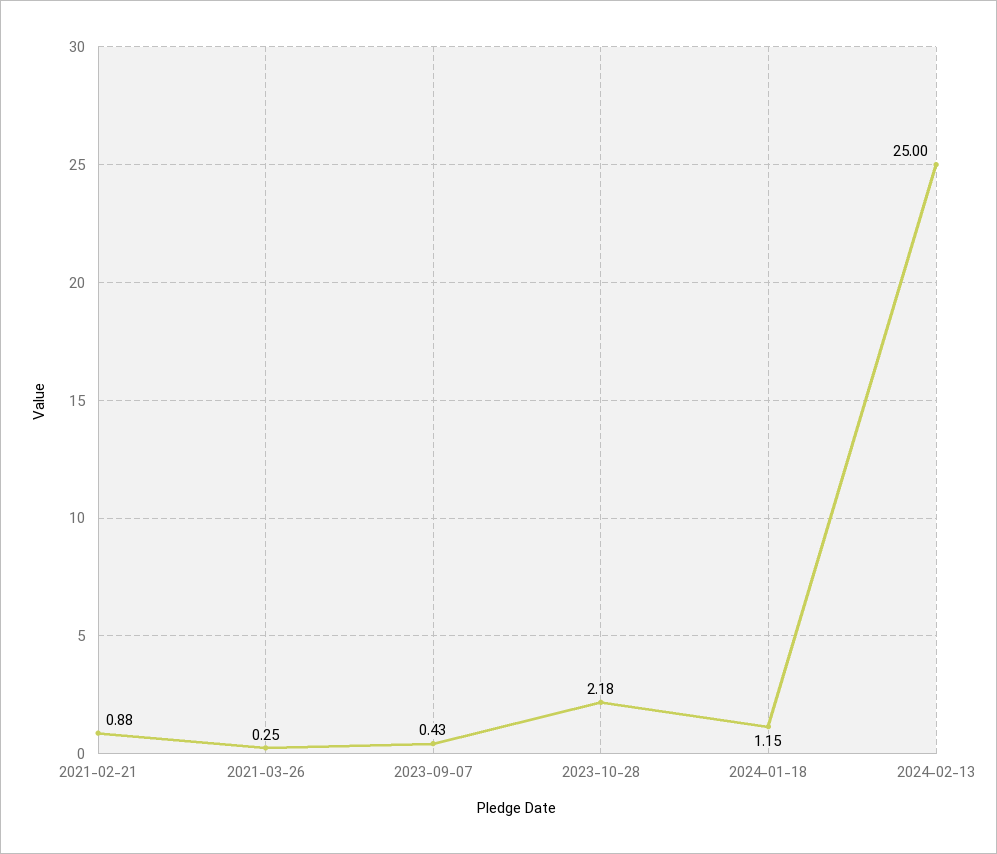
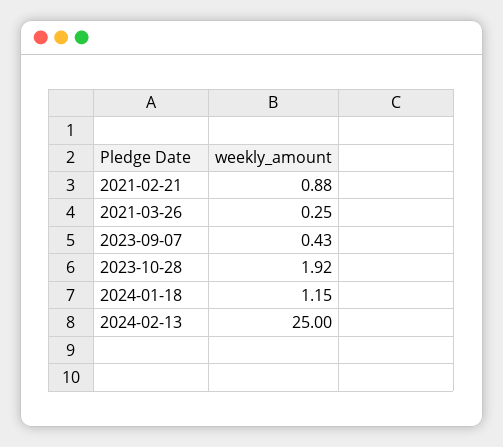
2023-10-28: 2.18 -> 1.92

